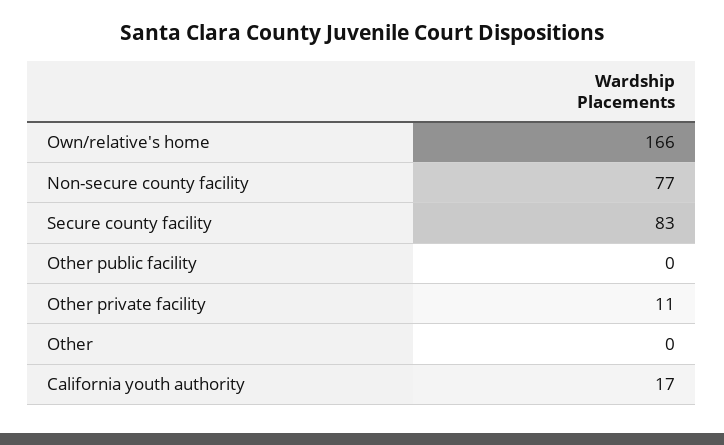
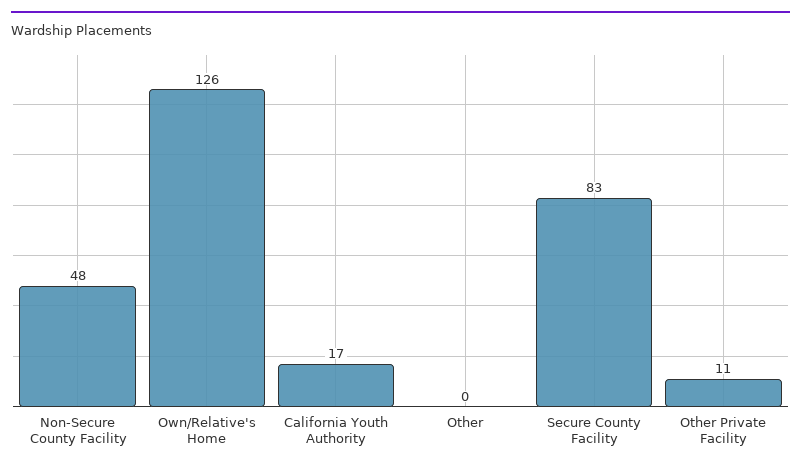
Own/relative's home: 166 -> 126
Non-secure county facility: 77 -> 48
Other public facility: 0 -> none

